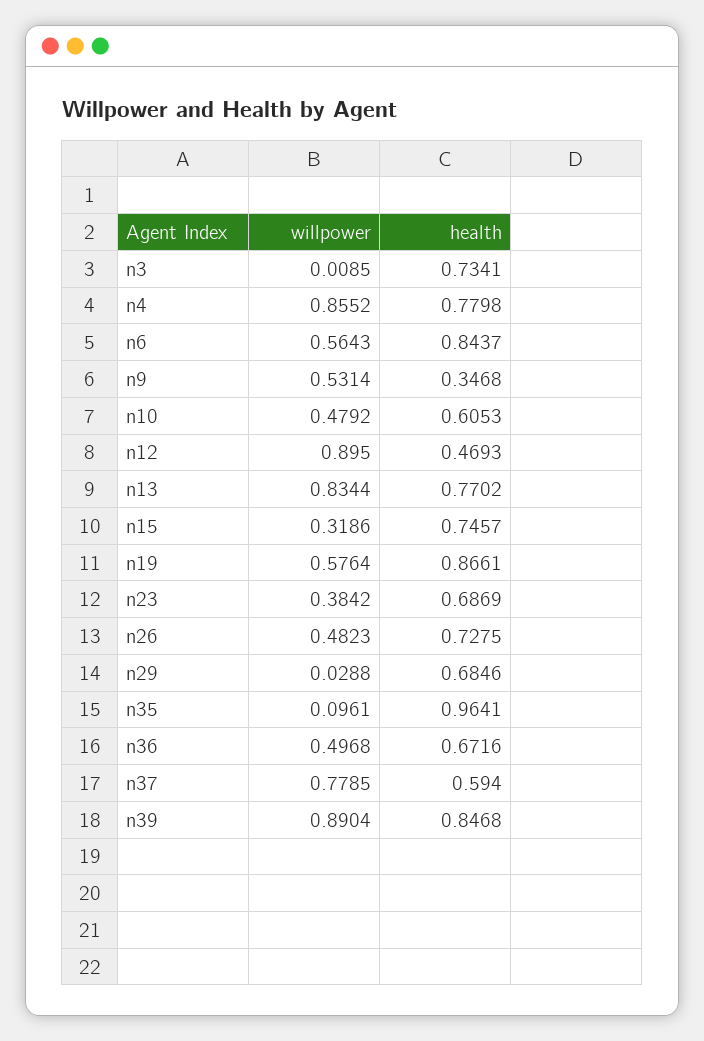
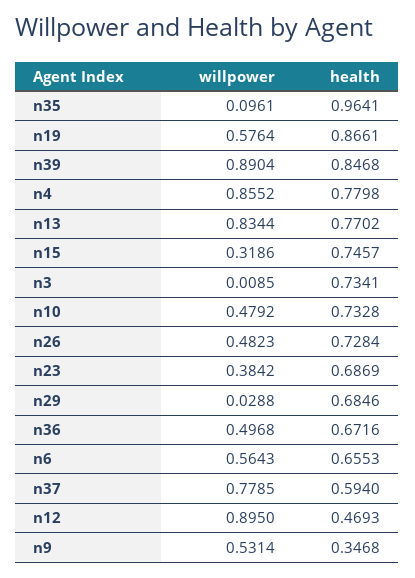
health, n6: 0.8437 -> 0.6553
health, n10: 0.6053 -> 0.7328
health, n26: 0.7275 -> 0.7284

